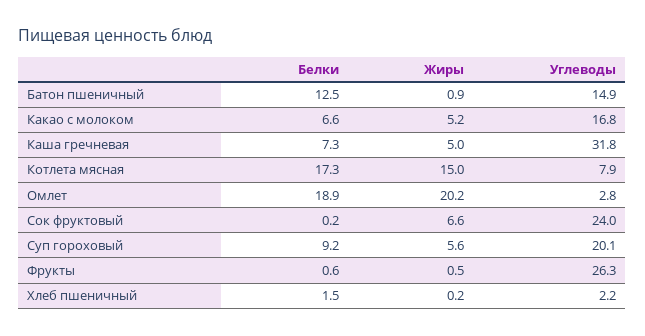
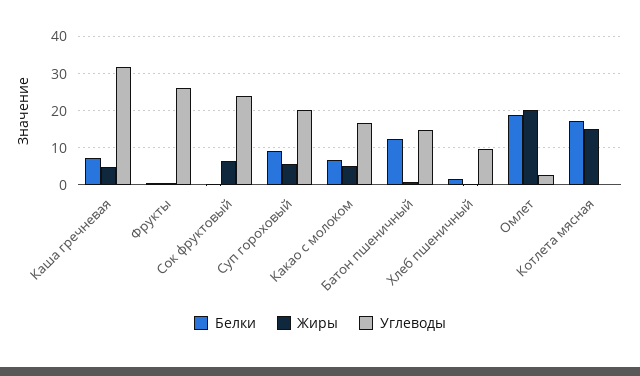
Углеводы, Котлета мясная: 7.9 -> 0
Углеводы, Хлеб пшеничный: 2.2 -> 10

